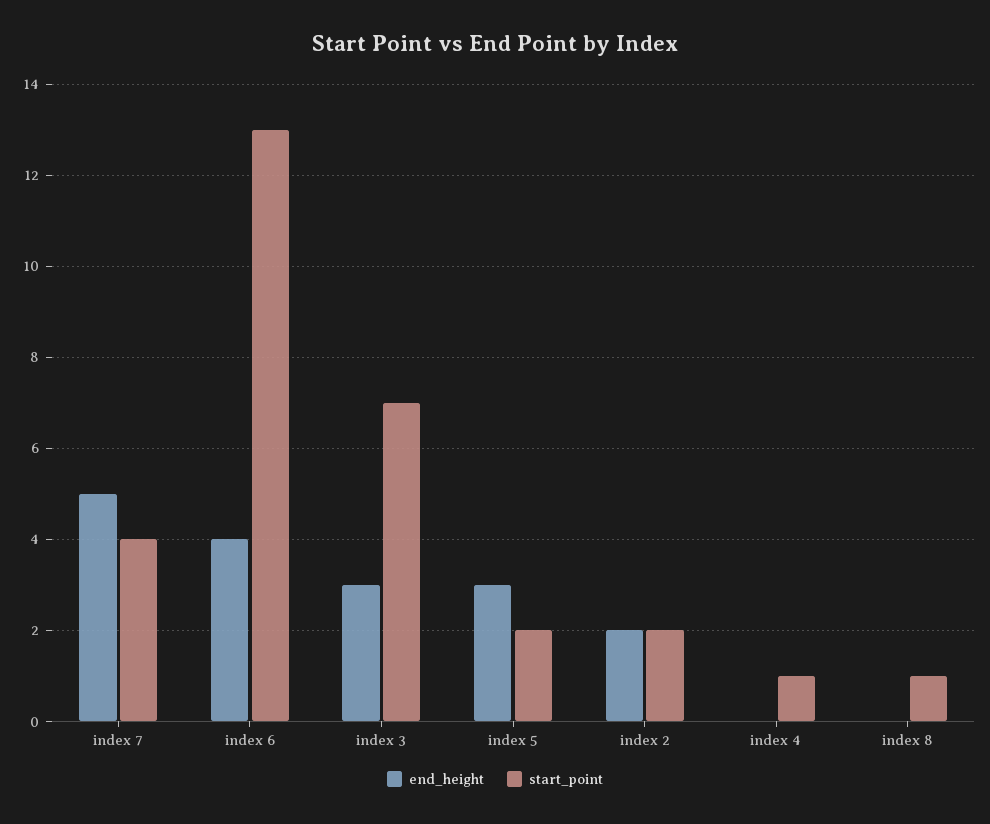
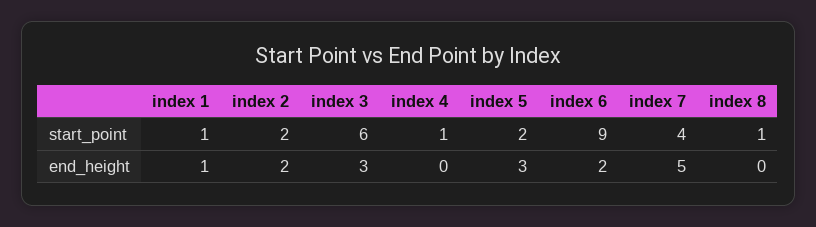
end_height, index 6: 4 -> 2
start_point, index 6: 13 -> 9
start_point, index 3: 7 -> 6
start_point, index 1: none -> 1
end_height, index 1: none -> 1

